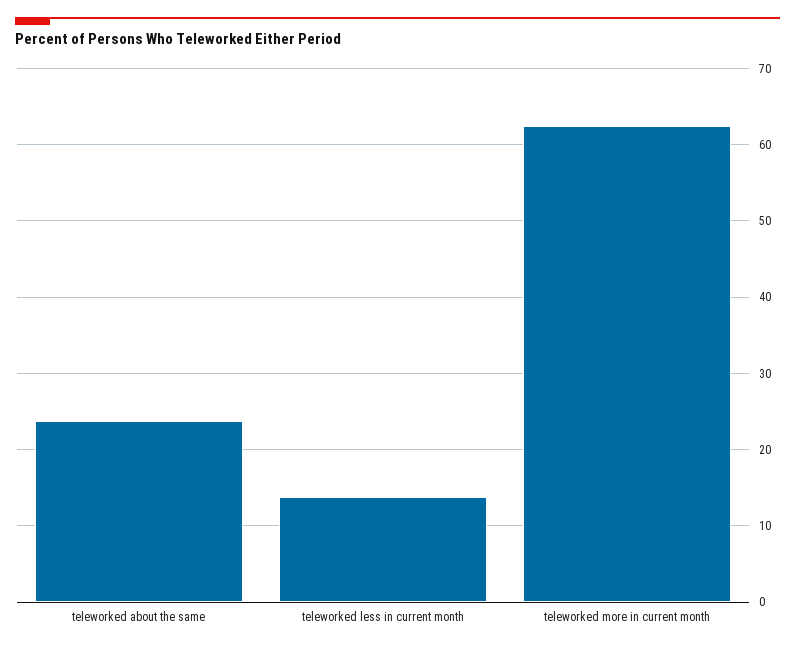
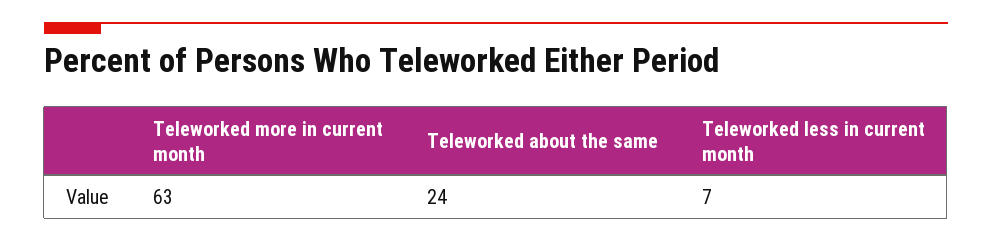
teleworked less in current month: 14 -> 7

